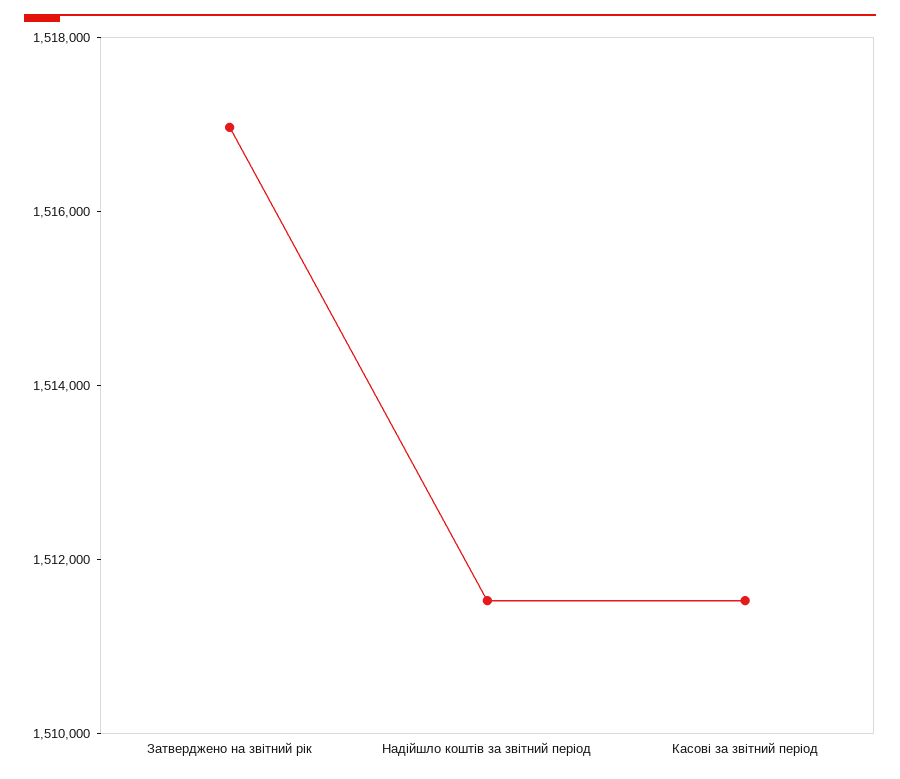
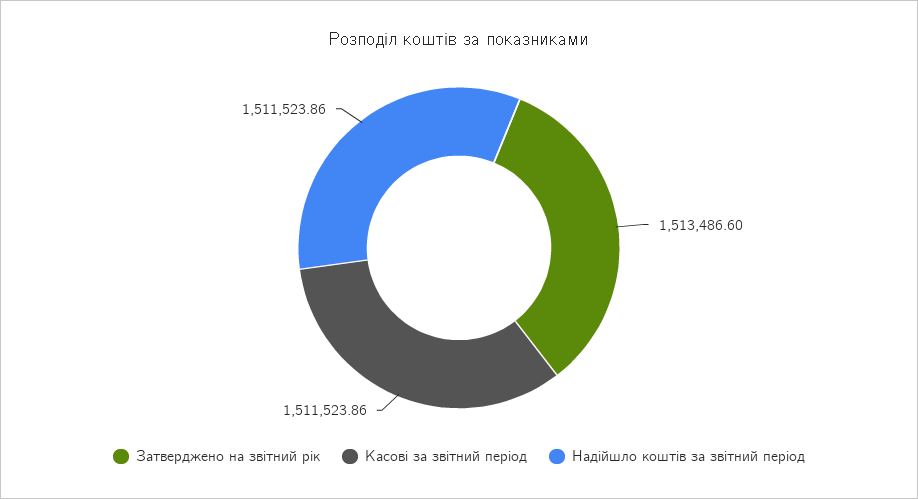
Затверджено на звітний рік: 1517000 -> 1513486.6

